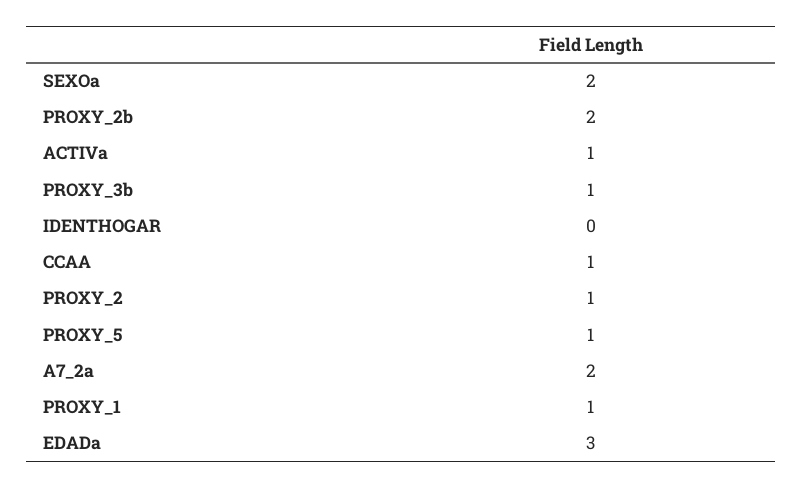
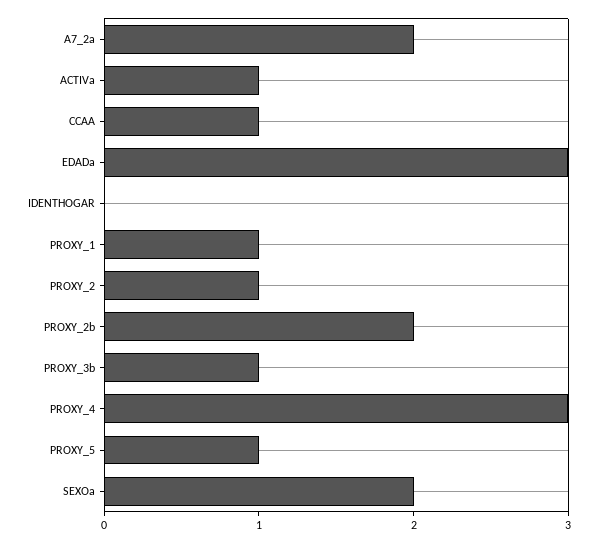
PROXY_4: none -> 3

